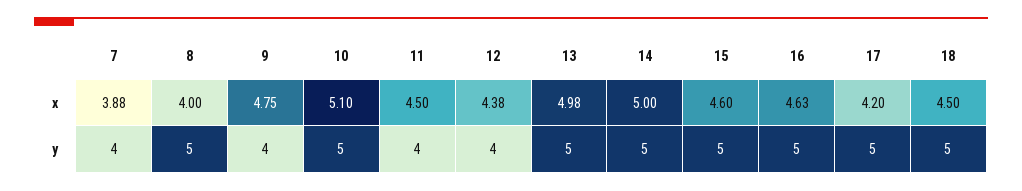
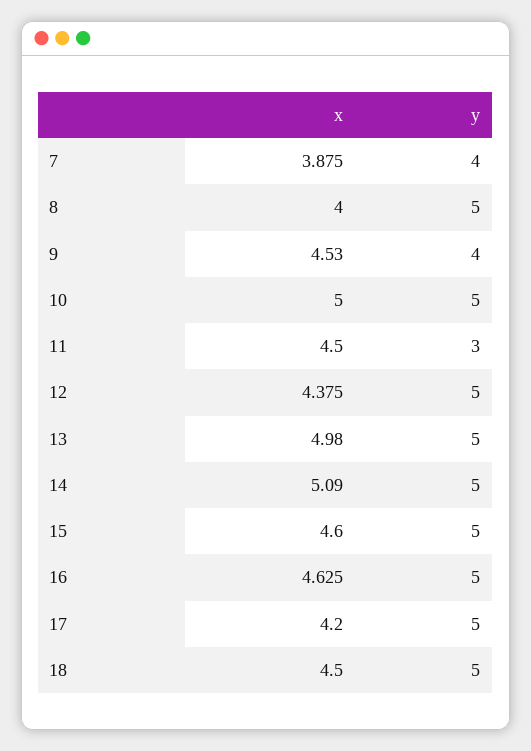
9, x: 4.75 -> 4.53
10, x: 5.1 -> 5
14, x: 5 -> 5.09
11, y: 4 -> 3
12, y: 4 -> 5

